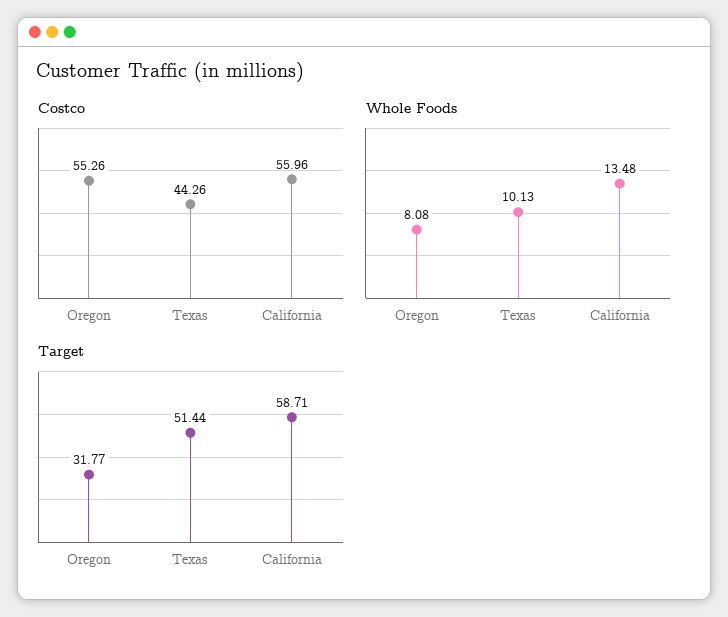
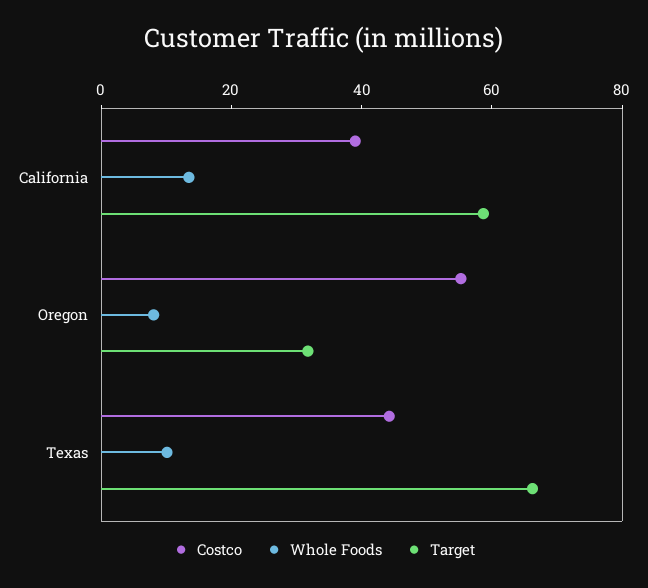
Costco, California: 55.96 -> 40
Target, Texas: 51.44 -> 65

